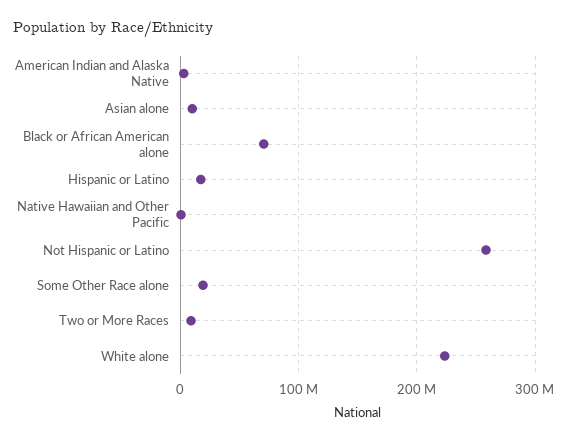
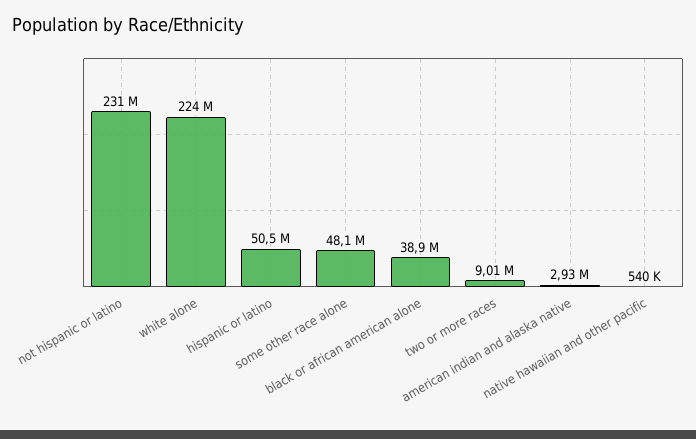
Asian alone: 10000000 -> none
Black or African American alone: 70000000 -> 38900000
Hispanic or Latino: 20000000 -> 50500000
Not Hispanic or Latino: 260000000 -> 231000000
Some Other Race alone: 20000000 -> 48100000

